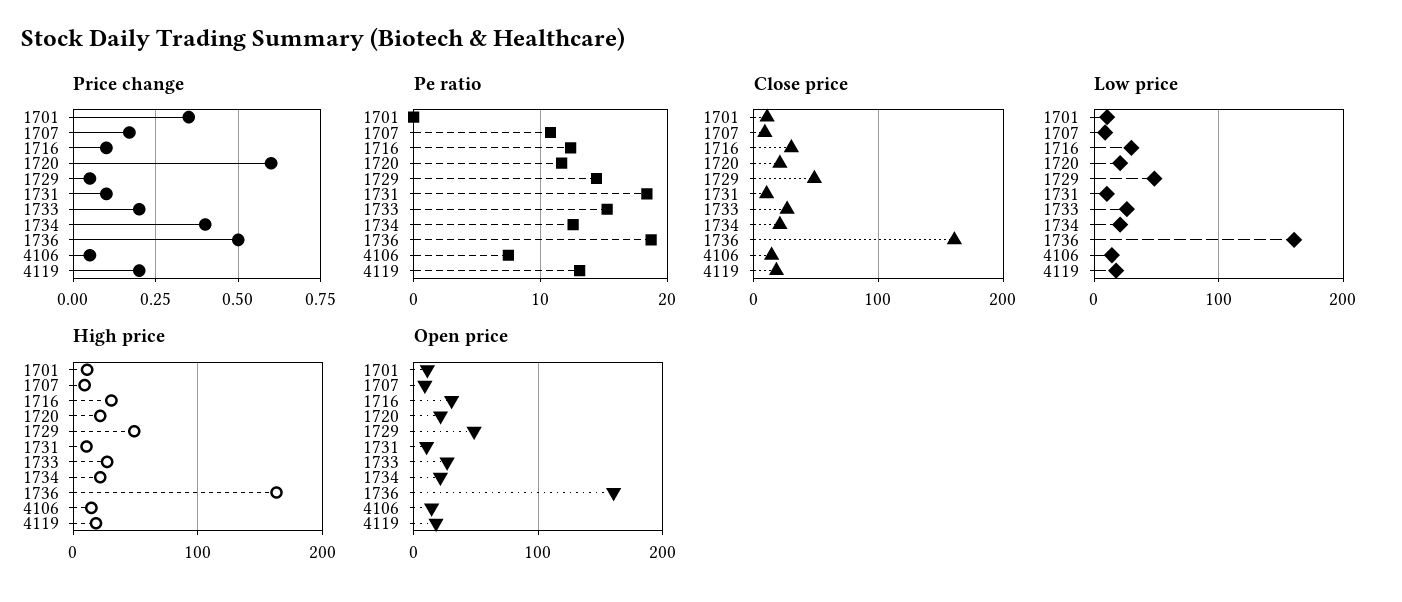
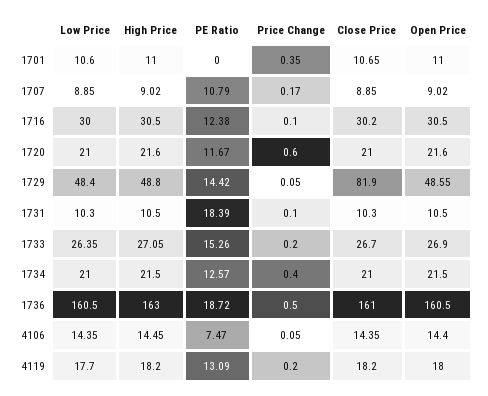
Close price, 1729: 50 -> 81.9

